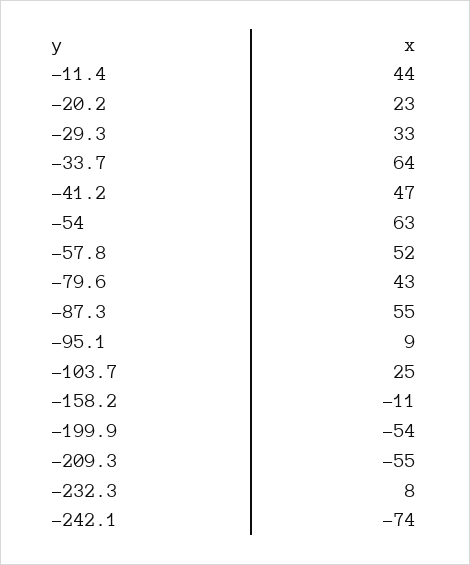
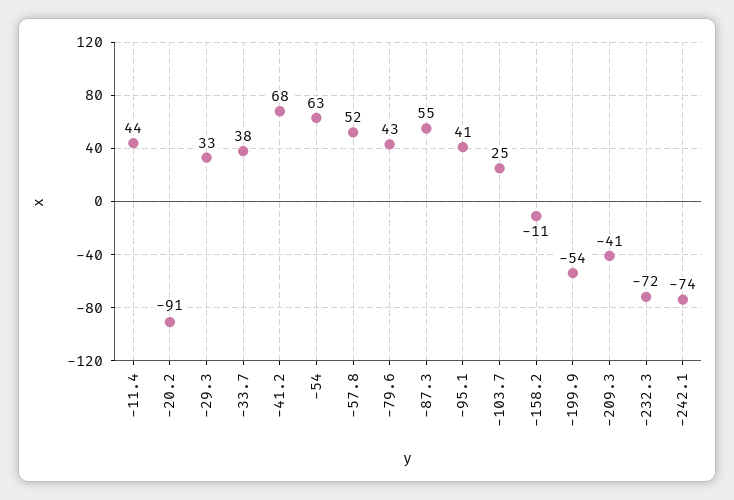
-20.2: 23 -> -91
-33.7: 64 -> 38
-41.2: 47 -> 68
-95.1: 9 -> 41
-209.3: -55 -> -41
-232.3: 8 -> -72

